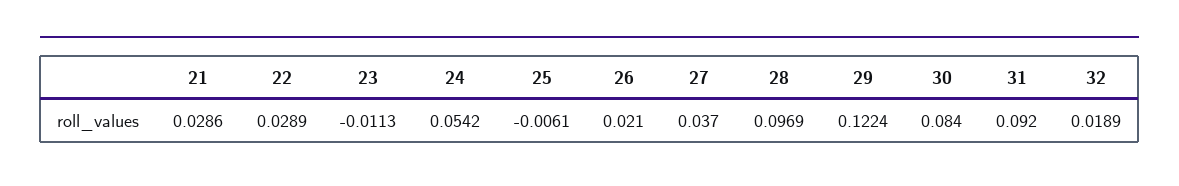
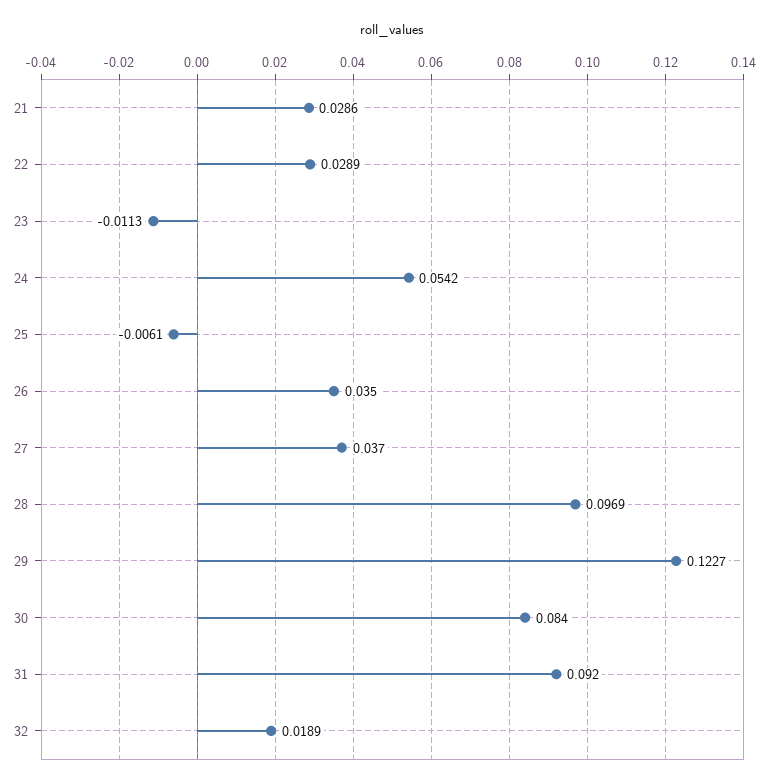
26: 0.021 -> 0.035
29: 0.1224 -> 0.1227

